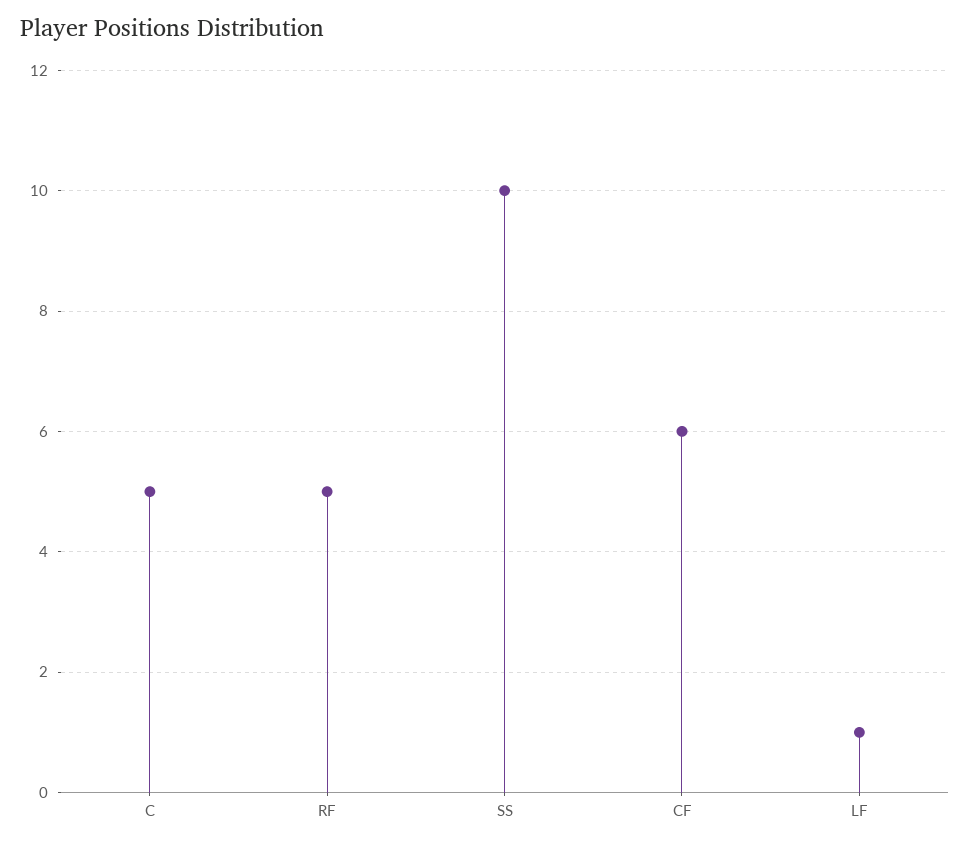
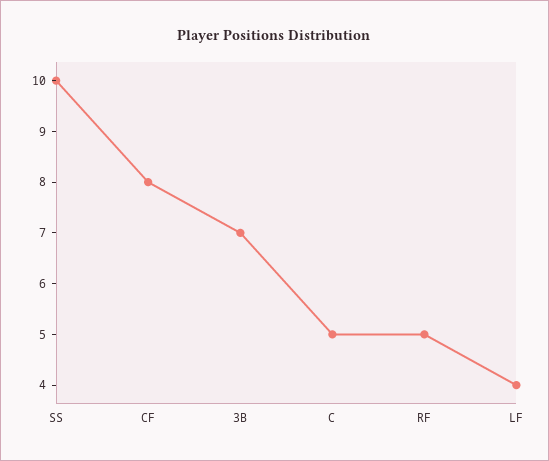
CF: 6 -> 8
LF: 1 -> 4
3B: none -> 7

